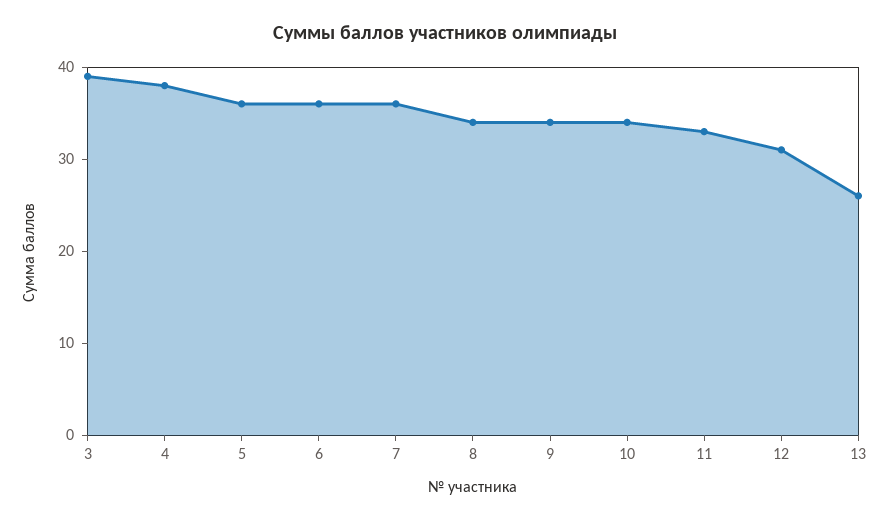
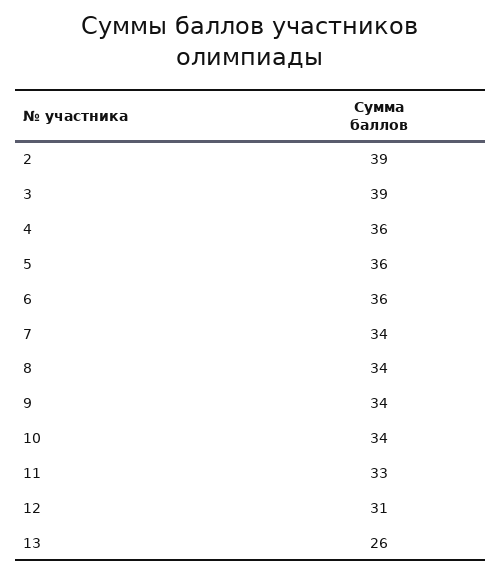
4: 38 -> 36
7: 36 -> 34
2: none -> 39

